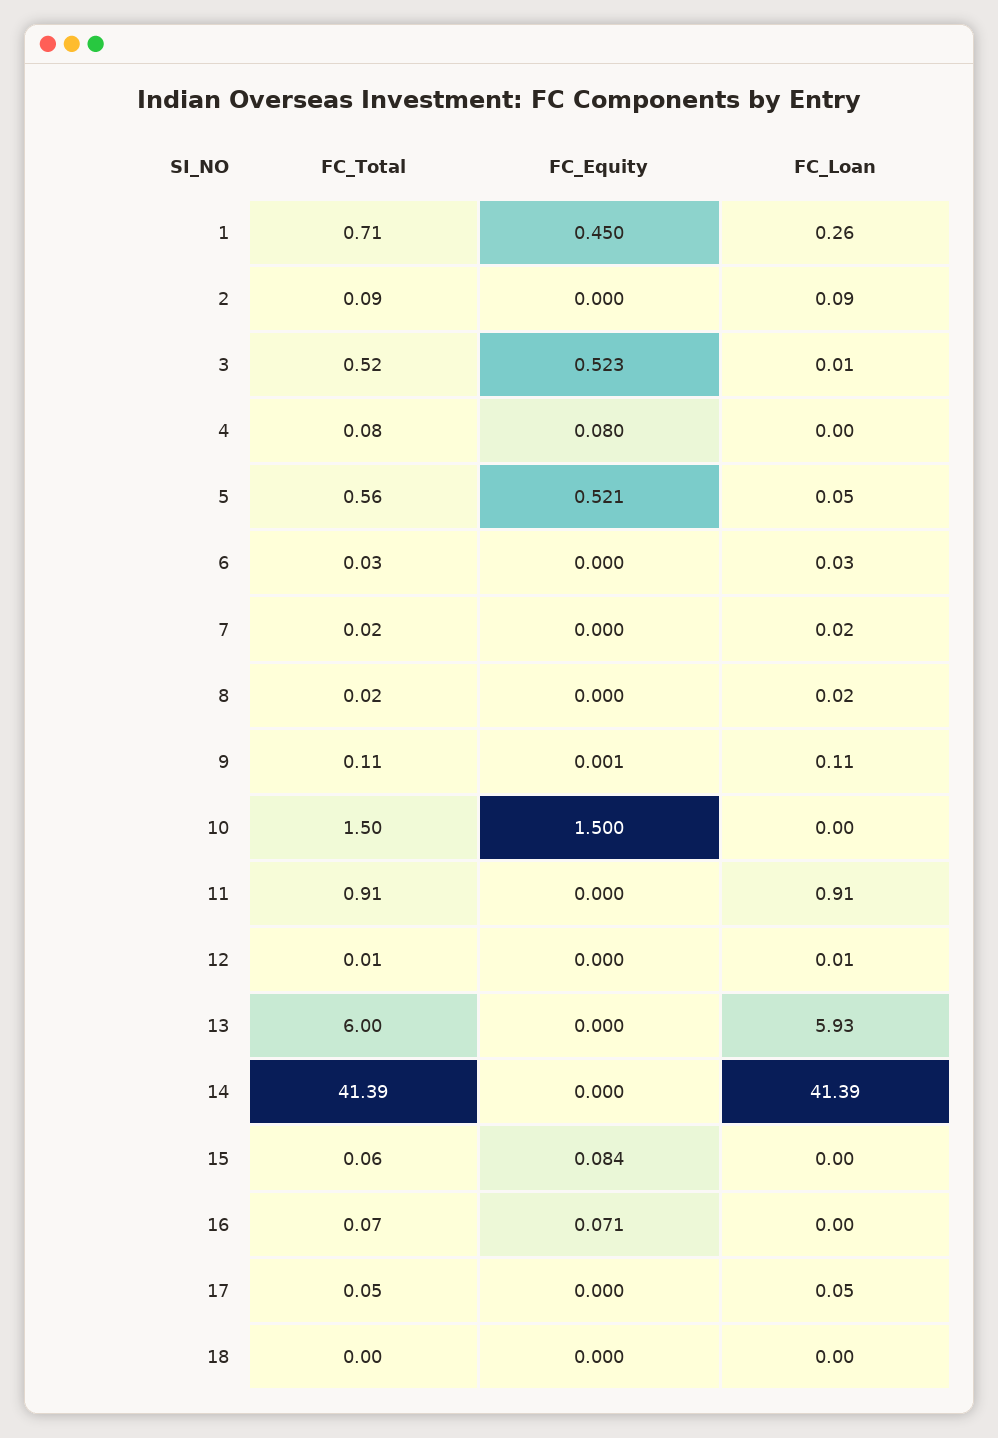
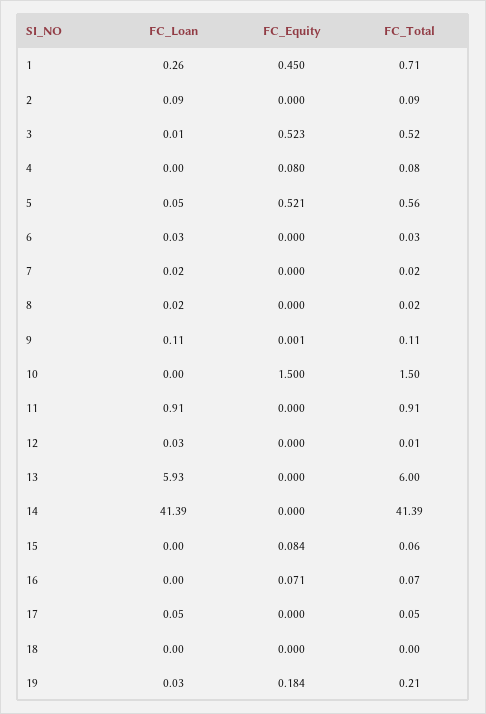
FC_Loan, 12: 0.01 -> 0.03
FC_Loan, 19: none -> 0.03
FC_Equity, 19: none -> 0.184
FC_Total, 19: none -> 0.21

